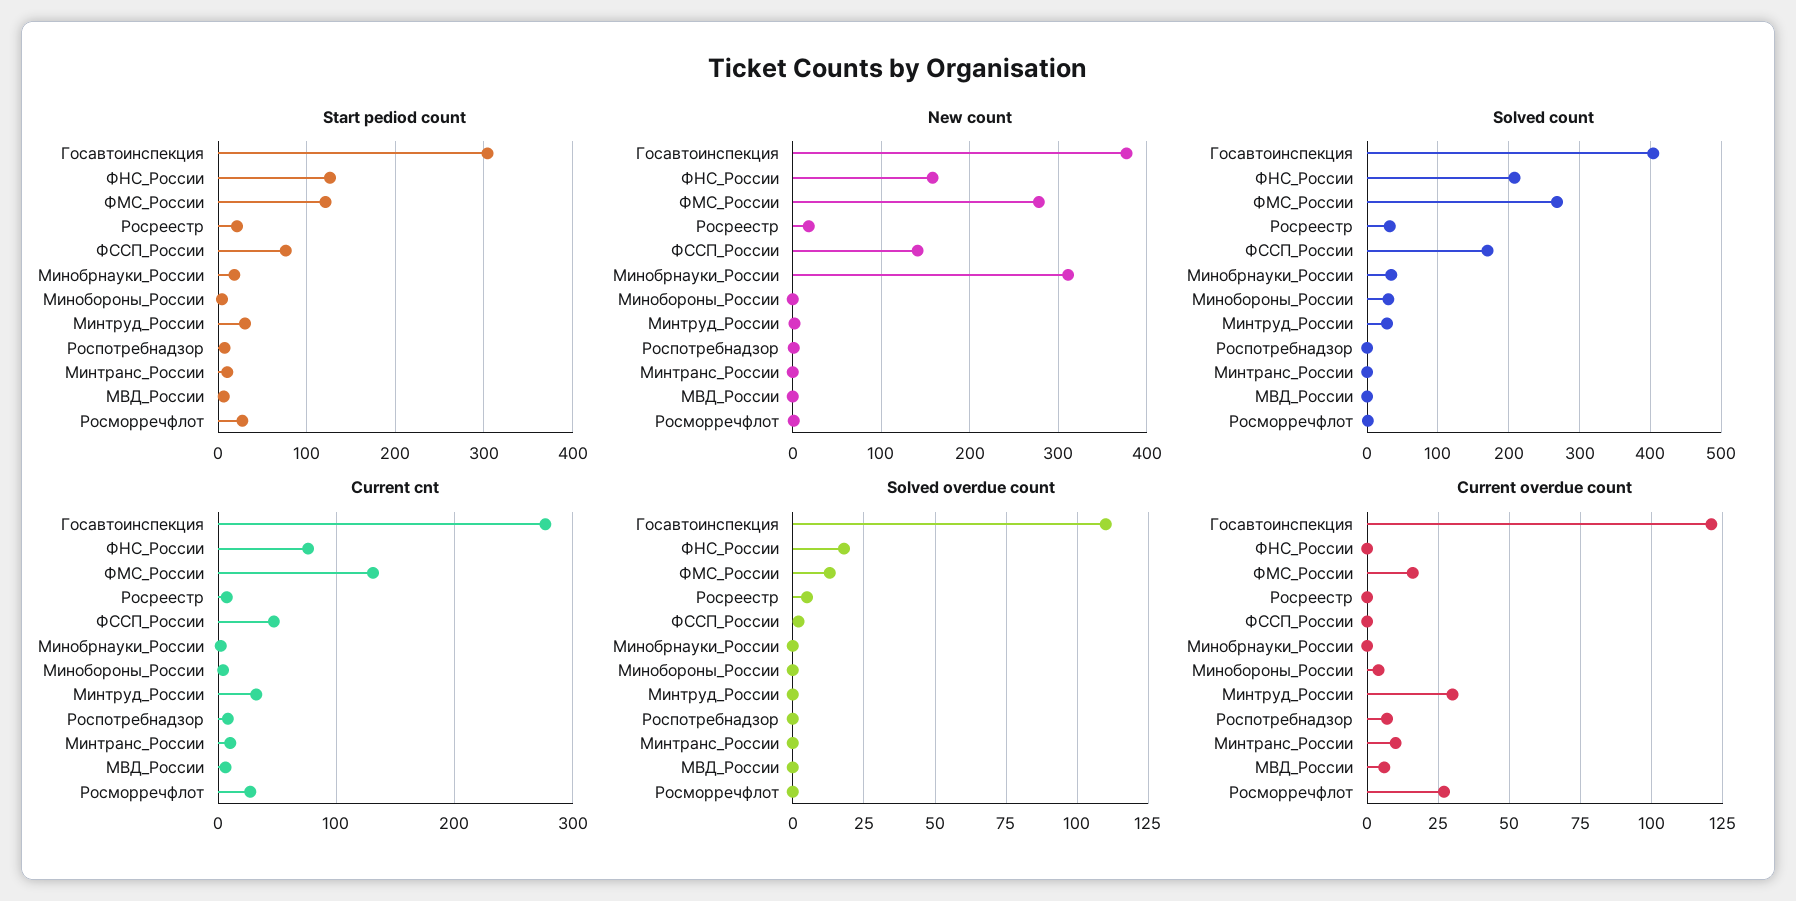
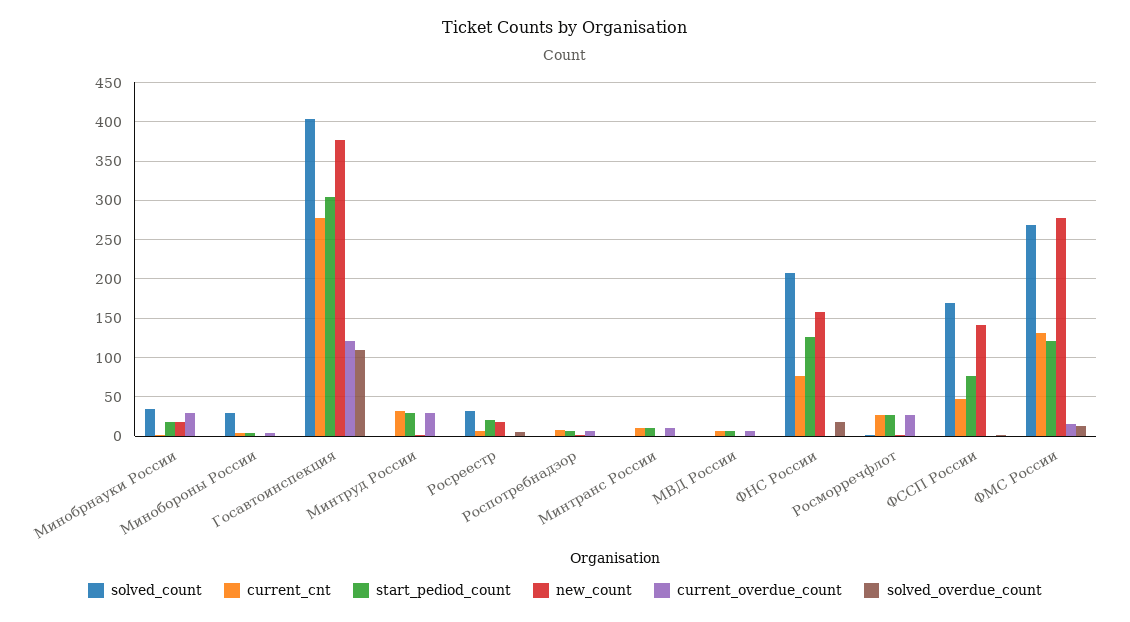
New count, Минобрнауки_России: 310 -> 20
Solved count, Минтруд_России: 30 -> 0
Current overdue count, Минобрнауки_России: 0 -> 30

